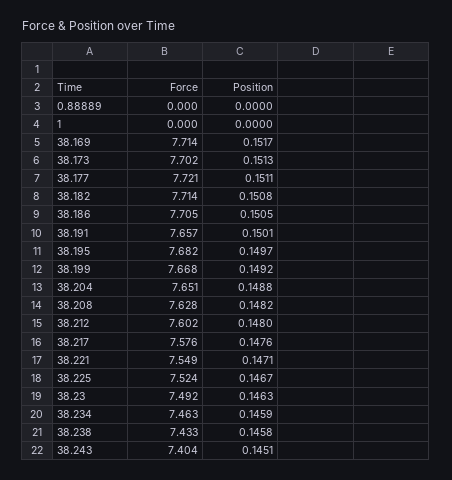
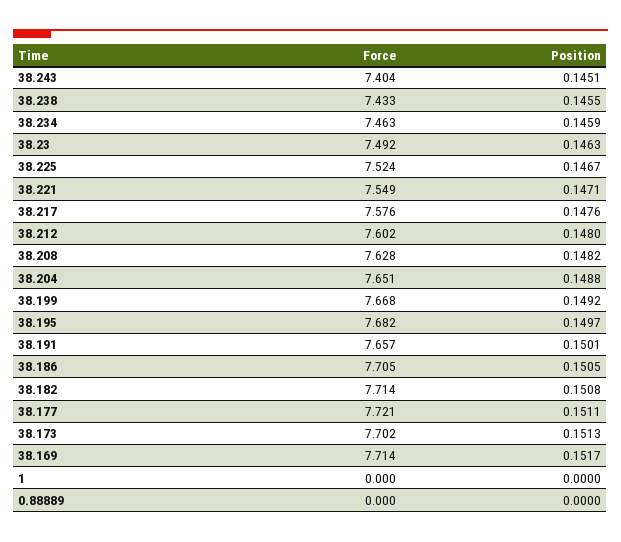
Position, 38.238: 0.1458 -> 0.1455

